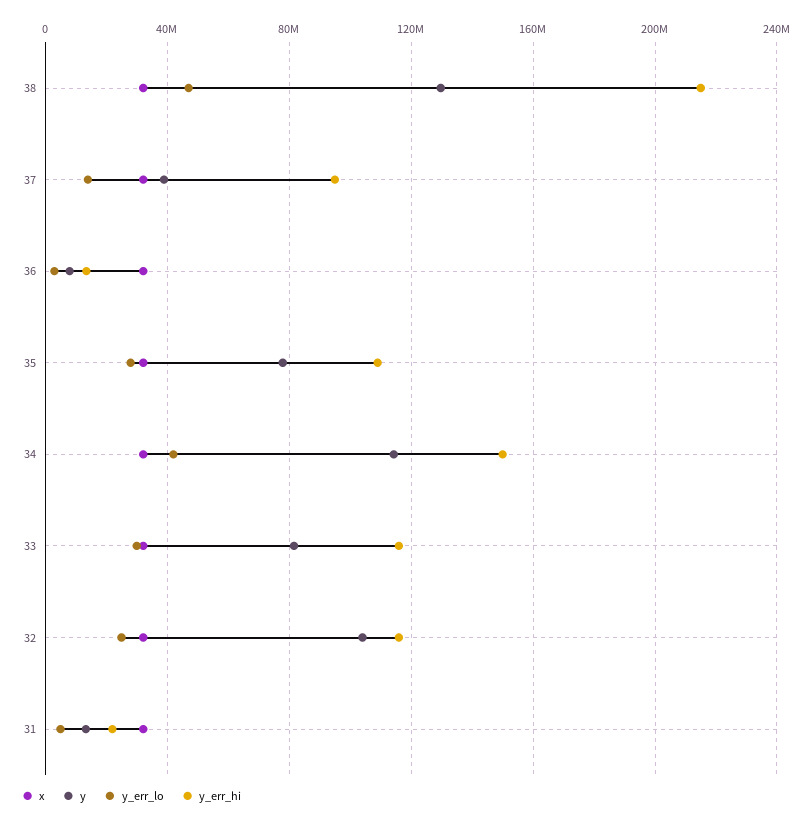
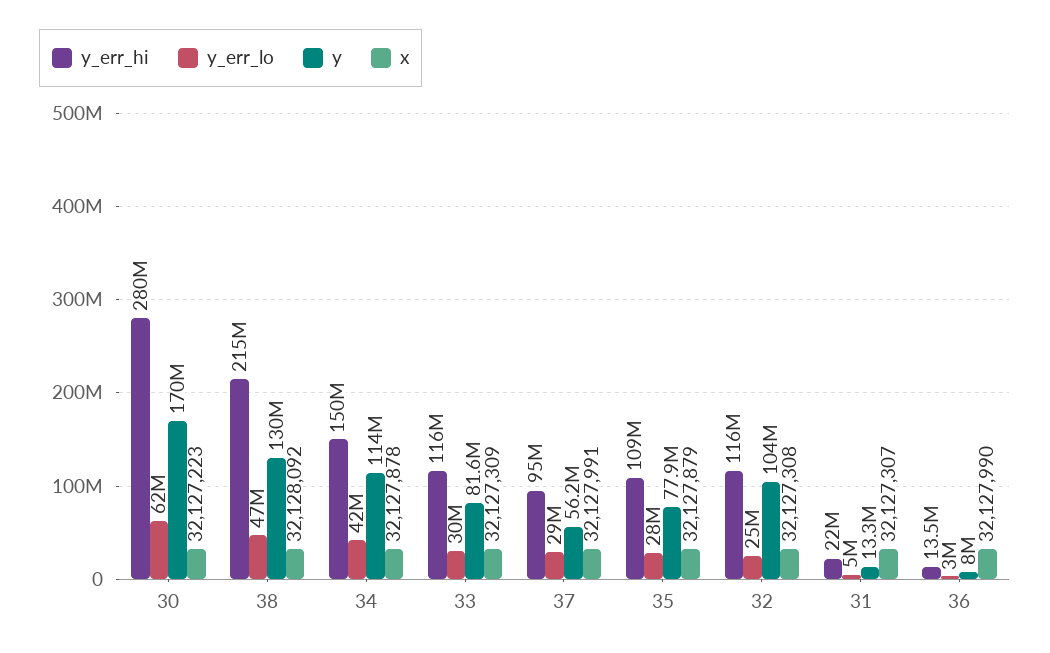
y, 37: 40000000 -> 56200000
y_err_lo, 37: 15000000 -> 29000000
y_err_hi, 30: none -> 280000000
y_err_lo, 30: none -> 62000000
y, 30: none -> 170000000
x, 30: none -> 32127223

